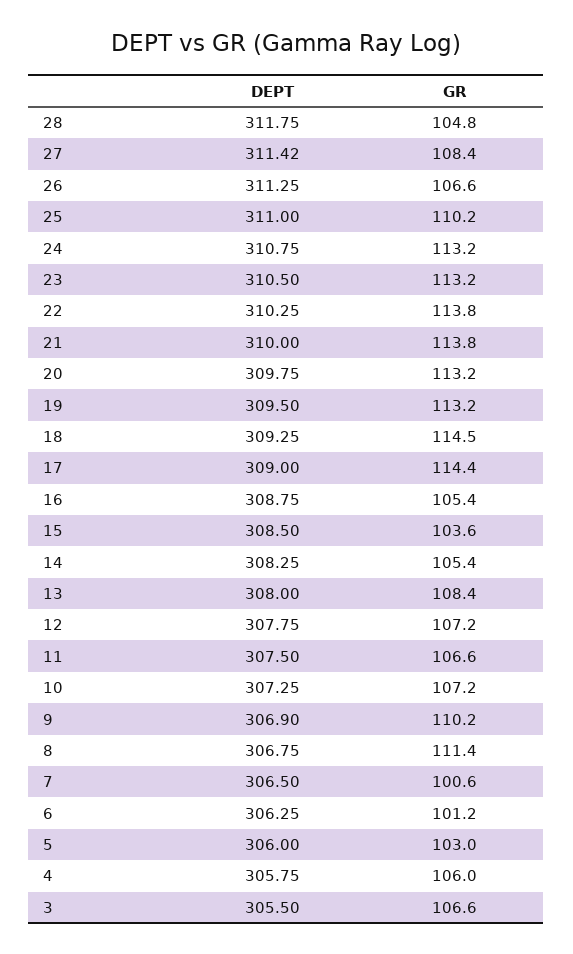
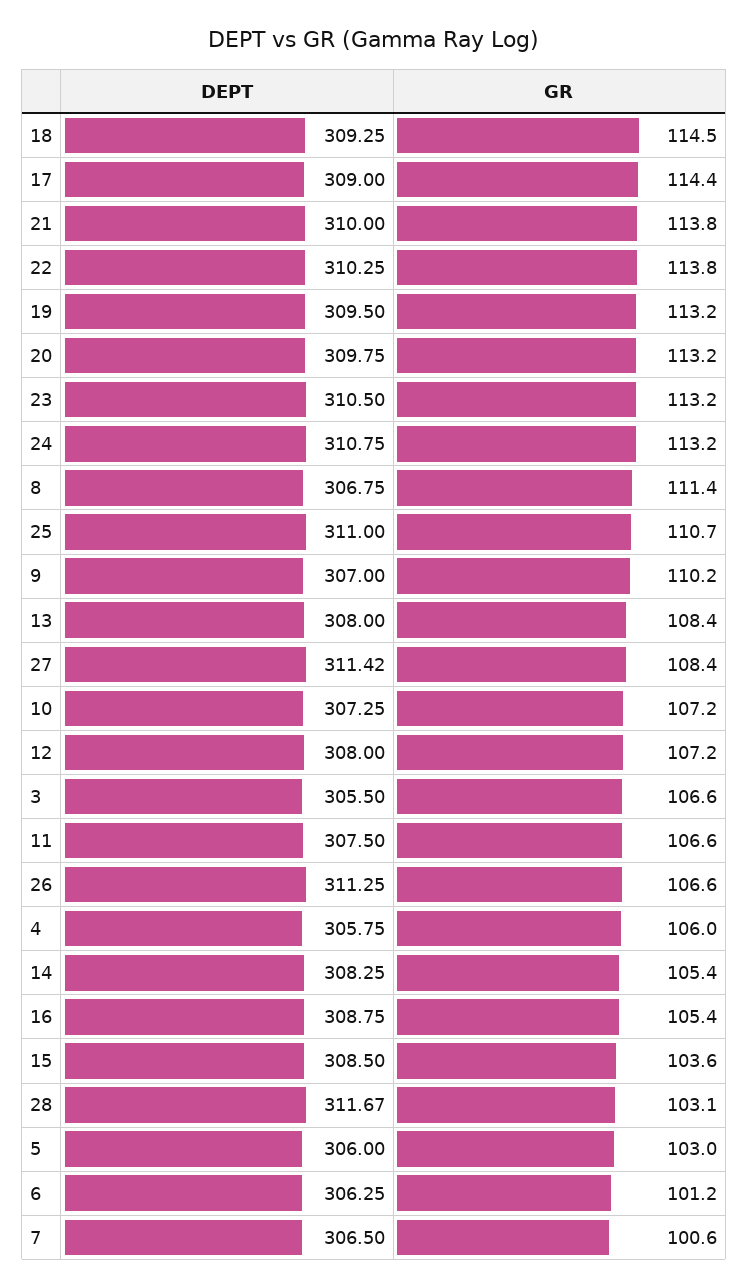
DEPT, 28: 311.75 -> 311.67
GR, 28: 104.8 -> 103.1
GR, 25: 110.2 -> 110.7
DEPT, 12: 307.75 -> 308
DEPT, 9: 306.9 -> 307

